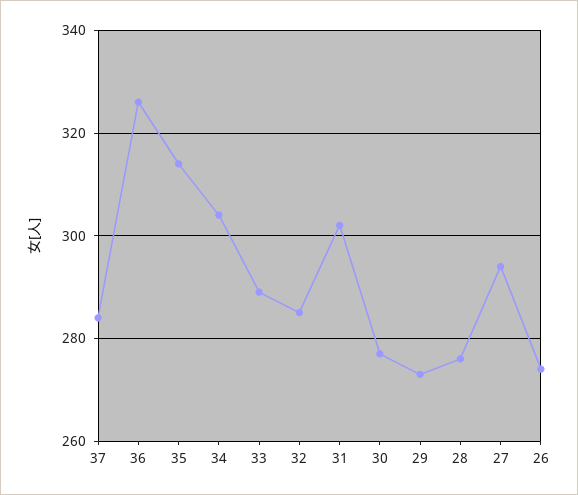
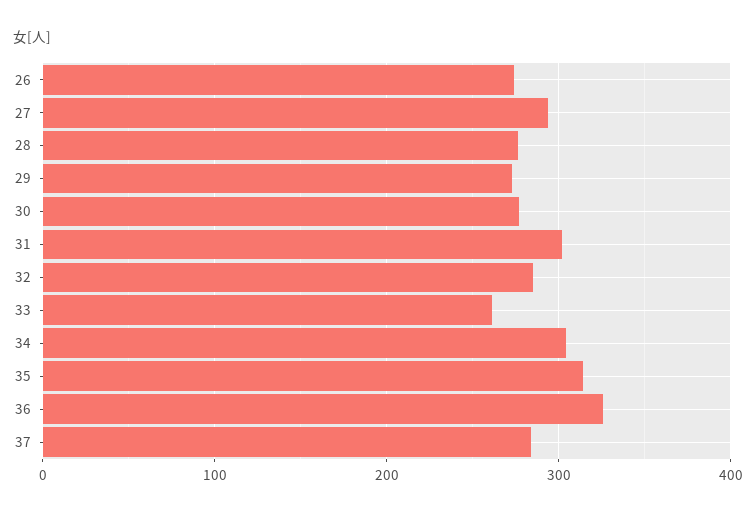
33: 290 -> 260

